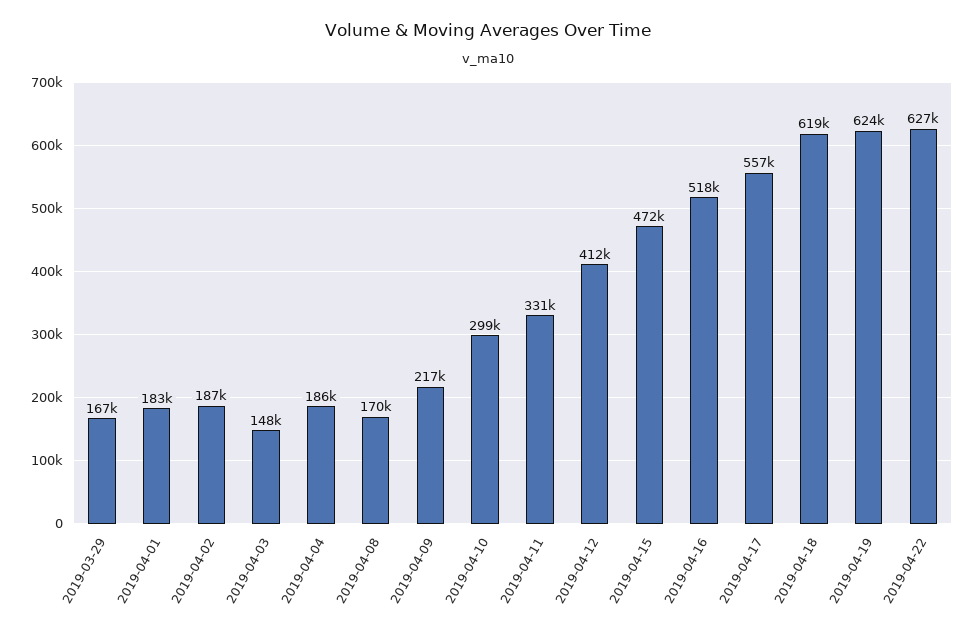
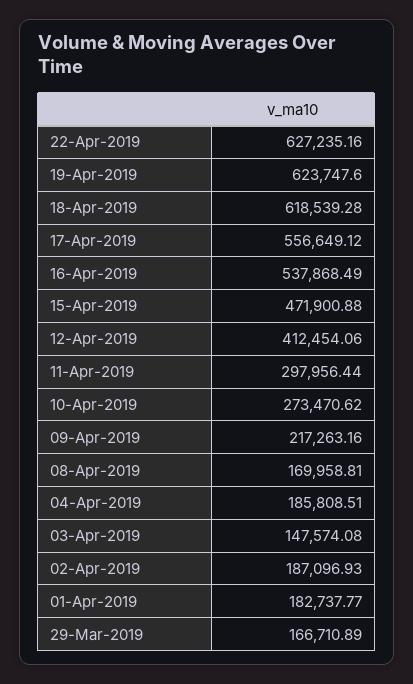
2019-04-10: 299000 -> 273470.62
2019-04-11: 331000 -> 297956.44
2019-04-16: 518000 -> 537868.49

